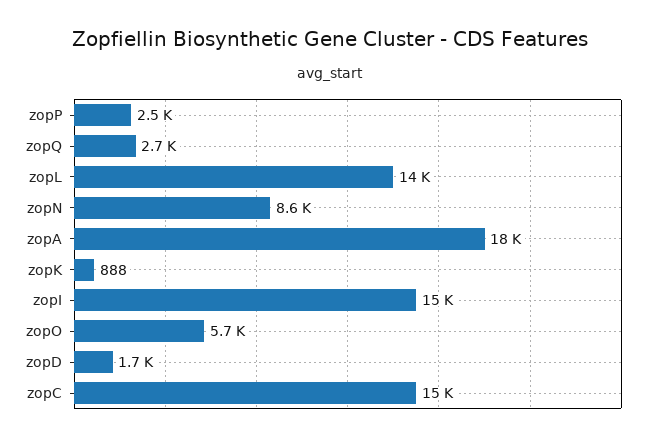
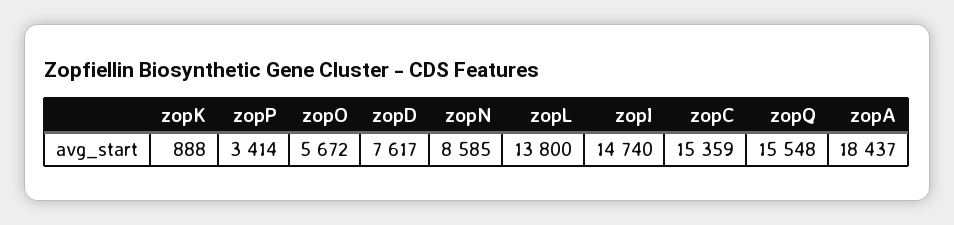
zopP: 2500 -> 3414
zopQ: 2700 -> 15548
zopD: 1700 -> 7617

